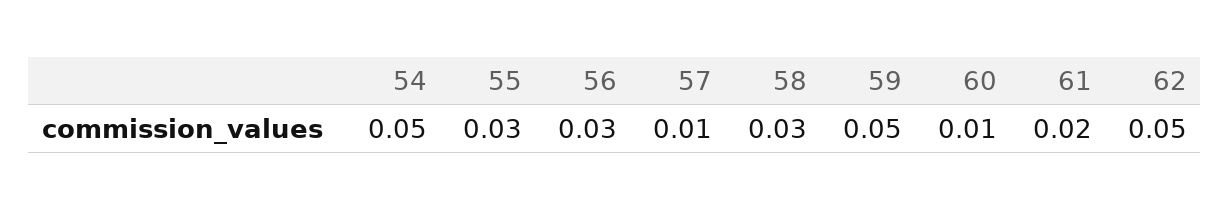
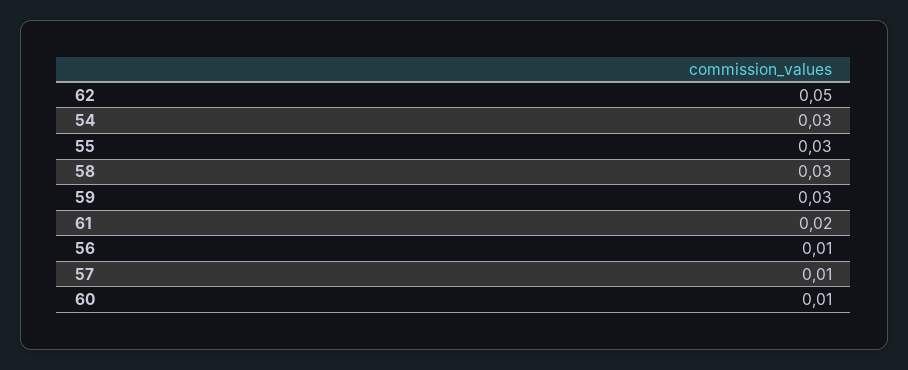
54: 0.05 -> 0.03
56: 0.03 -> 0.01
59: 0.05 -> 0.03

